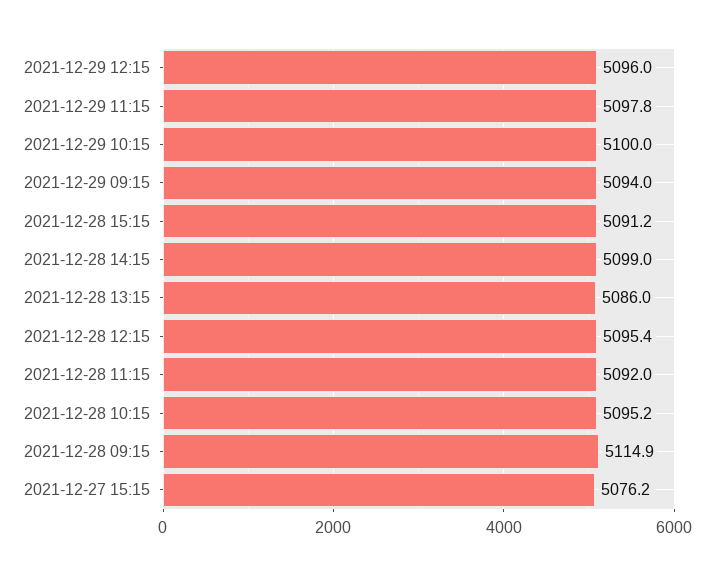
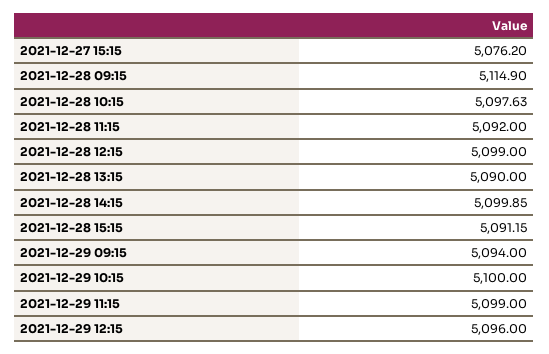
2021-12-29 11:15: 5097.8 -> 5099
2021-12-28 14:15: 5099 -> 5099.85
2021-12-28 13:15: 5086 -> 5090
2021-12-28 12:15: 5095.4 -> 5099
2021-12-28 10:15: 5095.2 -> 5097.63

